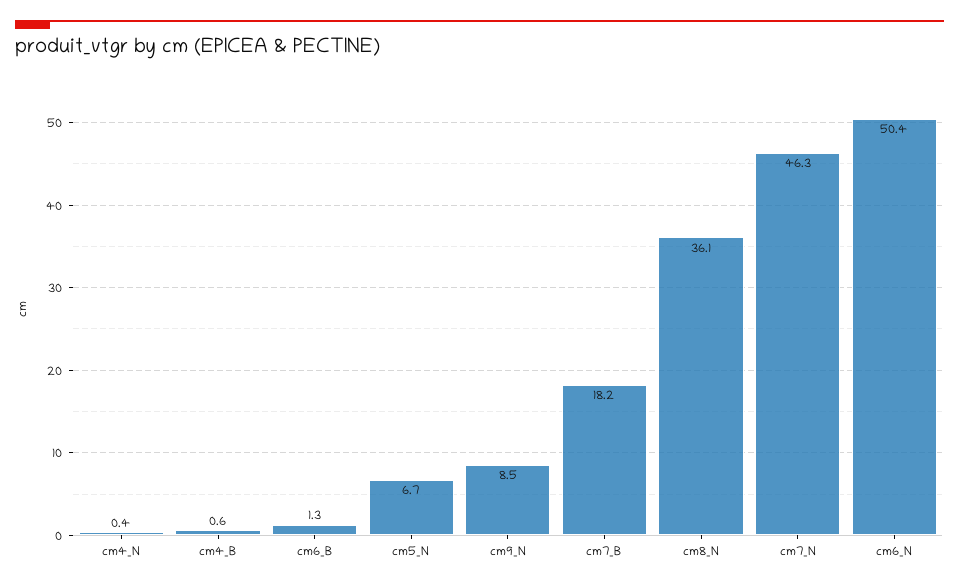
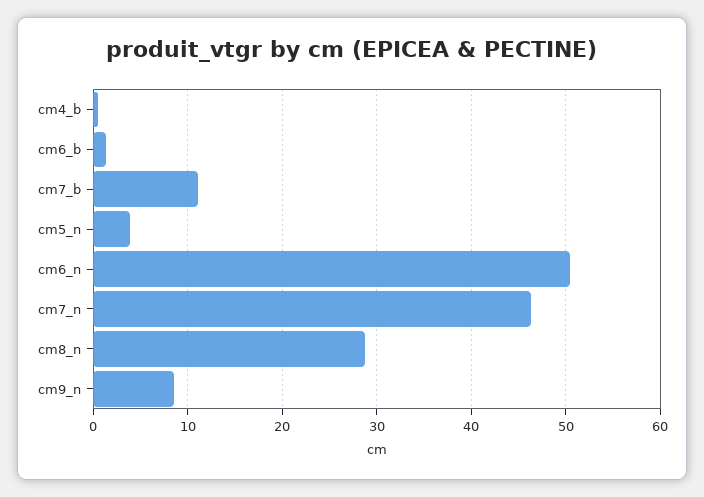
cm4_N: 0.4 -> none
cm5_N: 6.7 -> 4
cm7_B: 18.2 -> 11
cm8_N: 36.1 -> 29

